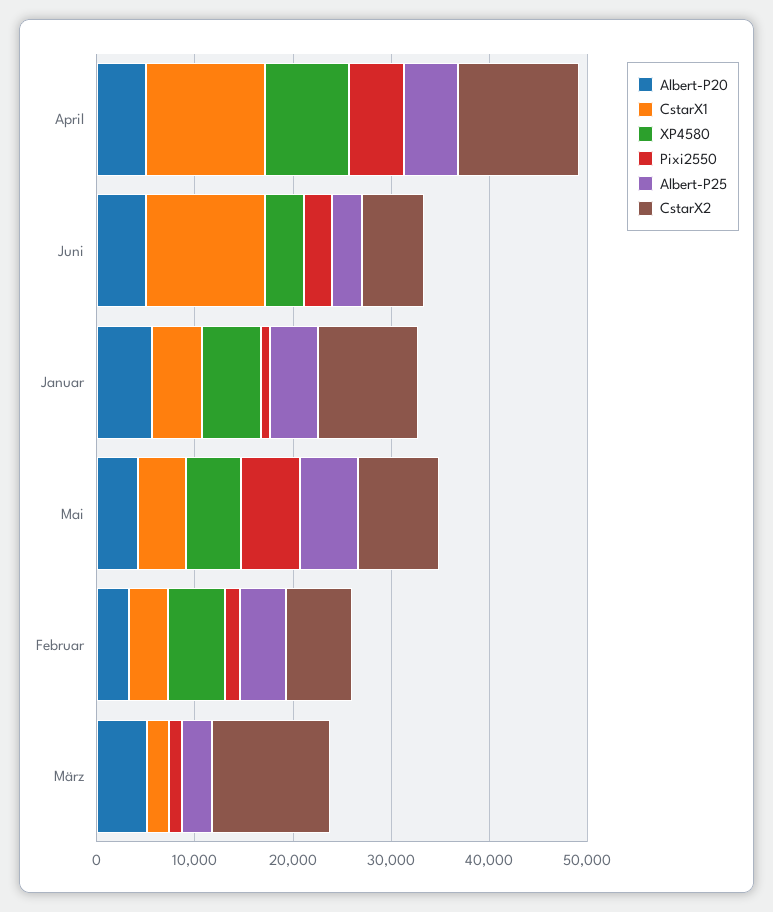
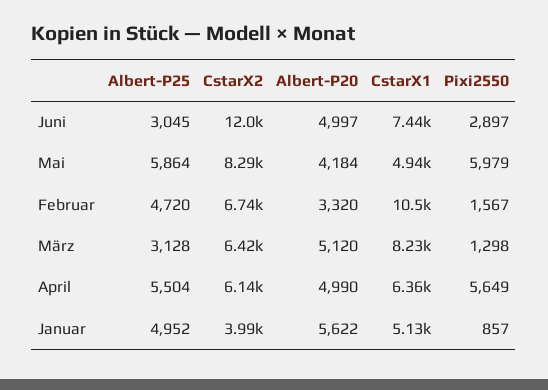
CstarX1, April: 12000 -> 6360
XP4580, April: 8000 -> none
CstarX2, April: 12000 -> 6140
CstarX1, Juni: 12000 -> 7440
XP4580, Juni: 4000 -> none
CstarX2, Juni: 6000 -> 12000
XP4580, Januar: 6000 -> none
CstarX2, Januar: 10000 -> 3990
XP4580, Mai: 6000 -> none
CstarX1, Februar: 4000 -> 10500
XP4580, Februar: 6000 -> none
CstarX1, März: 2000 -> 8230
XP4580, März: 0 -> none
CstarX2, März: 12000 -> 6420

